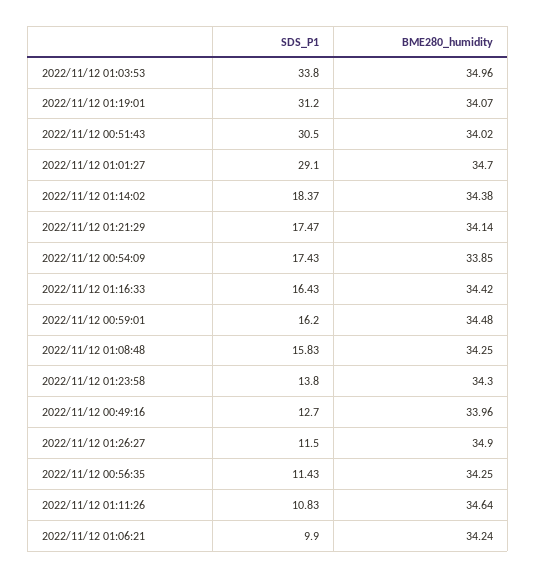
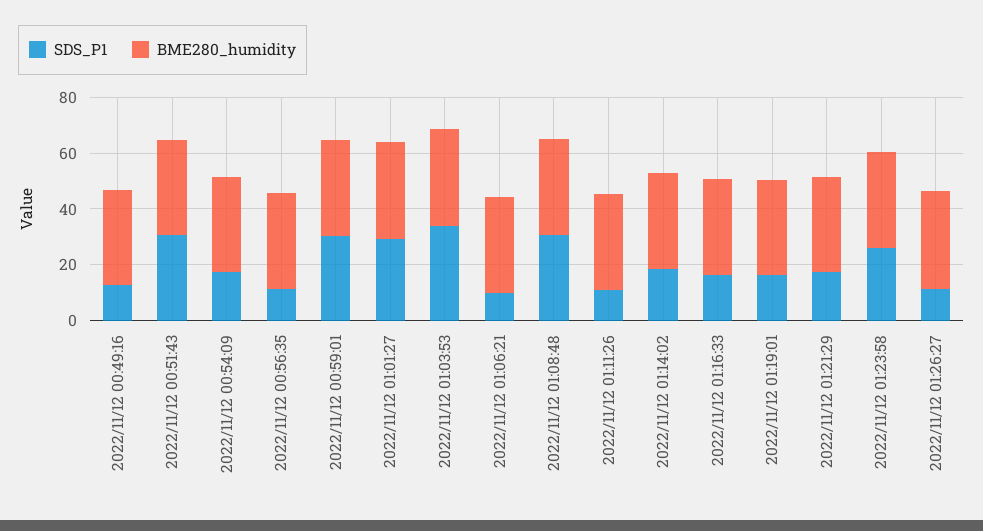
SDS_P1, 2022/11/12 01:19:01: 31.2 -> 15
SDS_P1, 2022/11/12 00:59:01: 16.2 -> 30
SDS_P1, 2022/11/12 01:08:48: 15.83 -> 30
SDS_P1, 2022/11/12 01:23:58: 13.8 -> 25

